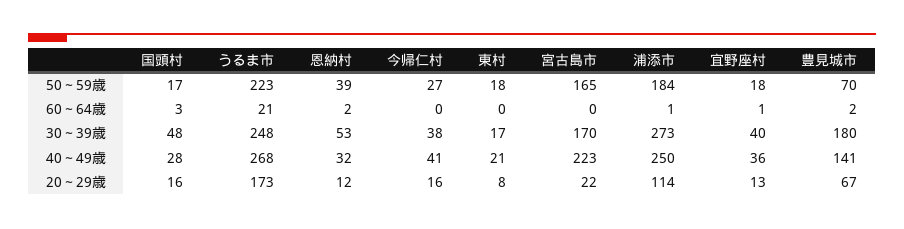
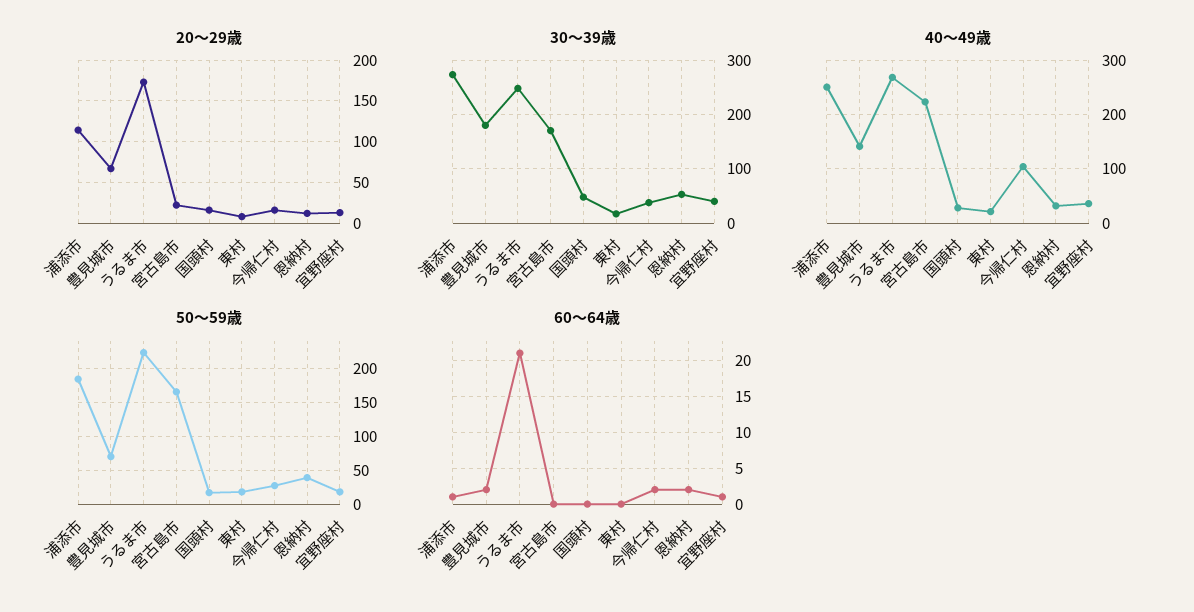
60～64歳, 国頭村: 3 -> 0
60～64歳, 今帰仁村: 0 -> 2
40～49歳, 今帰仁村: 41 -> 100

